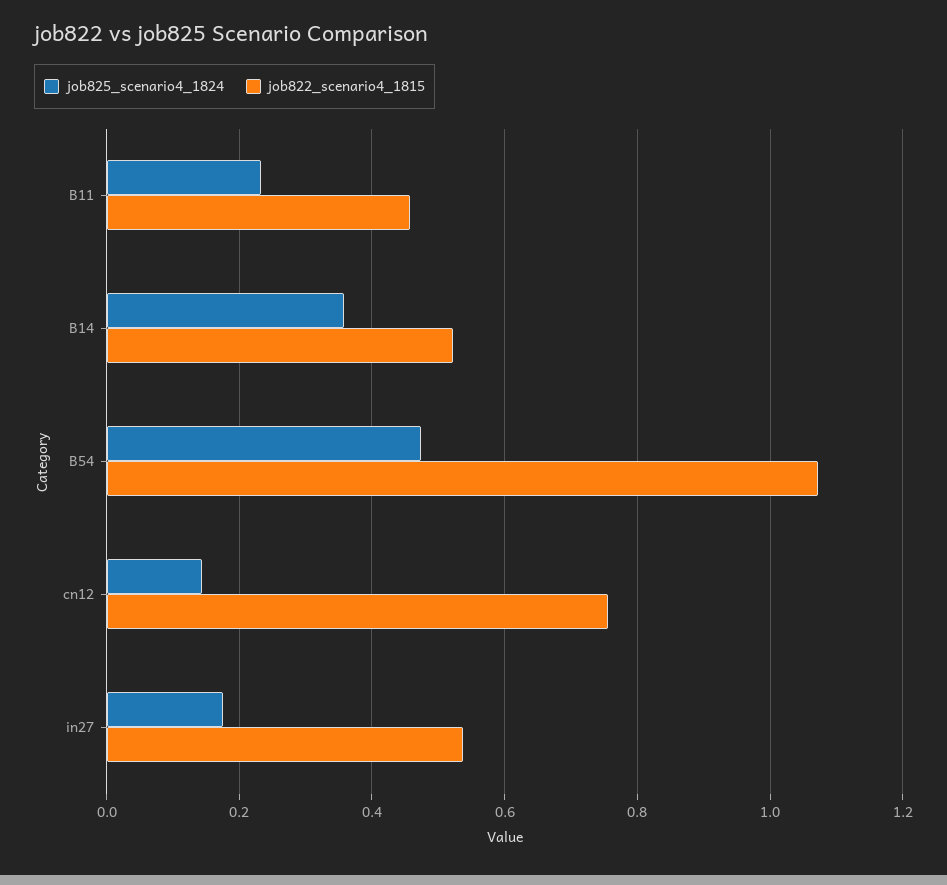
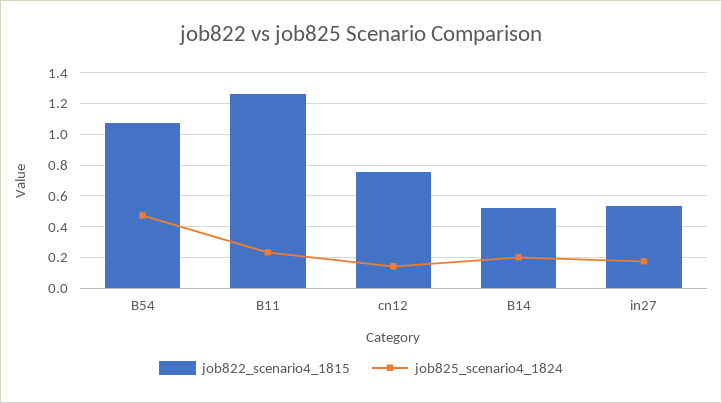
job822_scenario4_1815, B11: 0.46 -> 1.25
job825_scenario4_1824, B14: 0.36 -> 0.2

